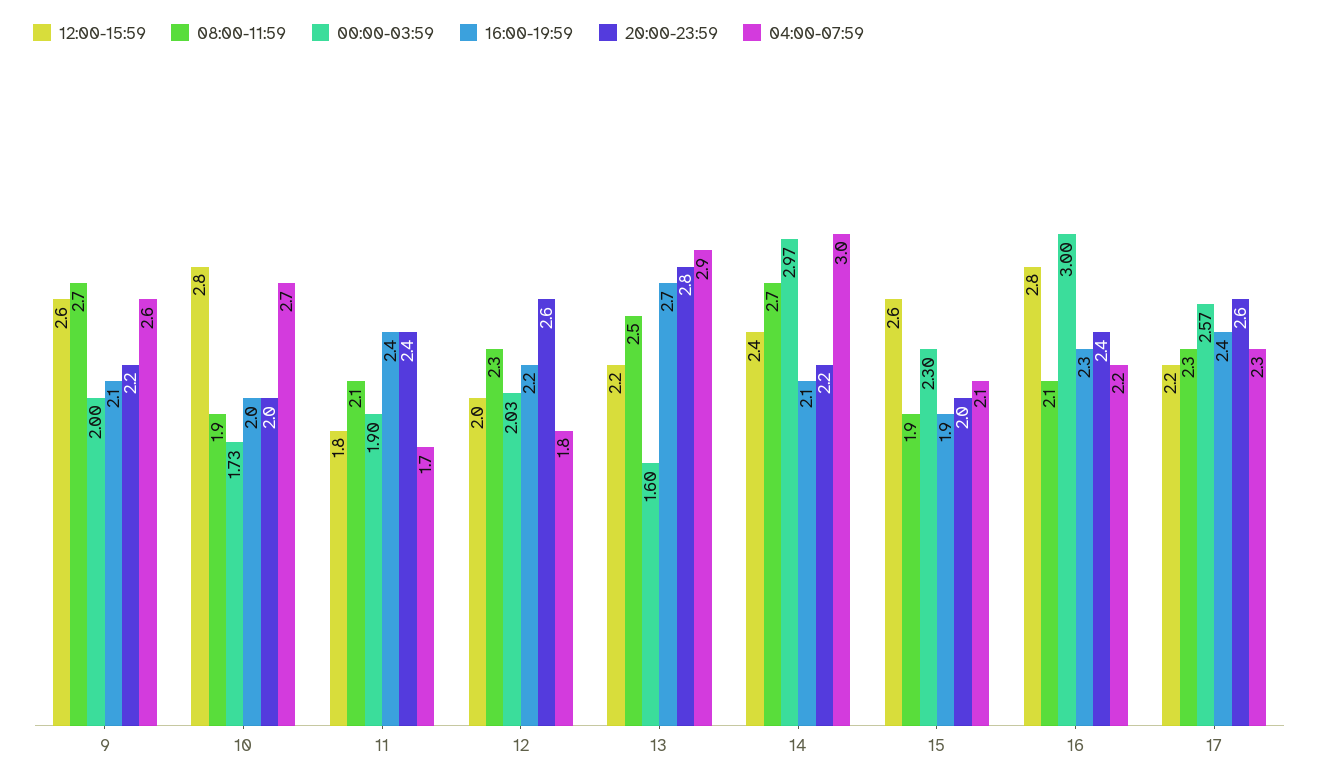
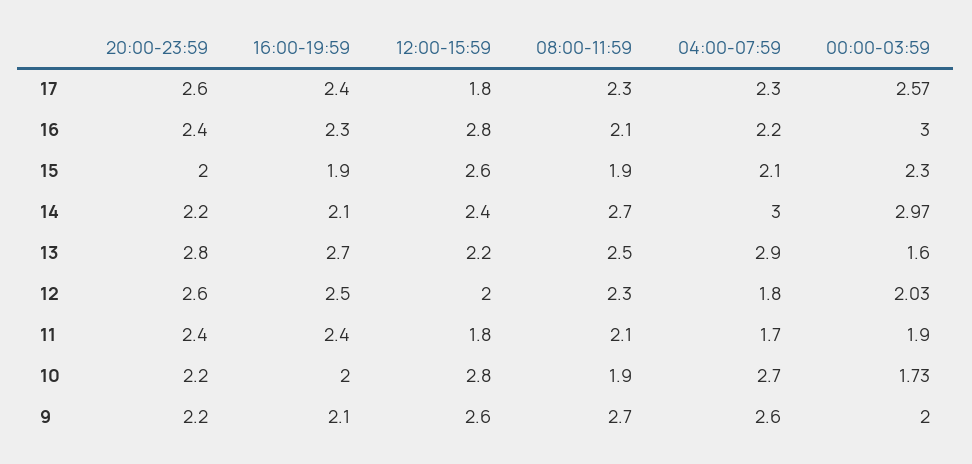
20:00-23:59, 10: 2 -> 2.2
16:00-19:59, 12: 2.2 -> 2.5
12:00-15:59, 17: 2.2 -> 1.8

